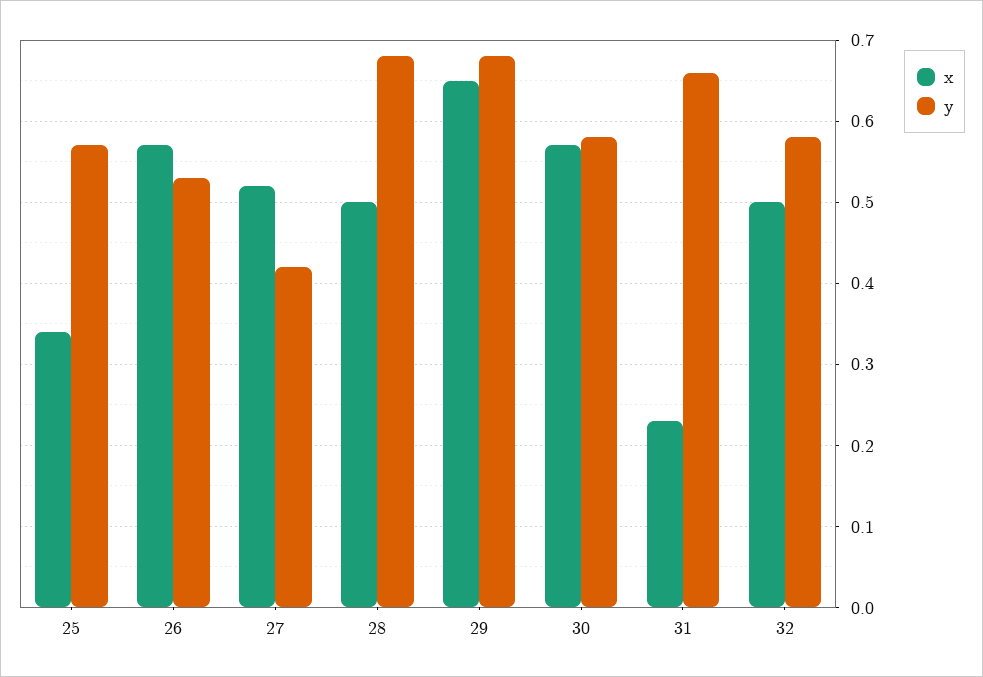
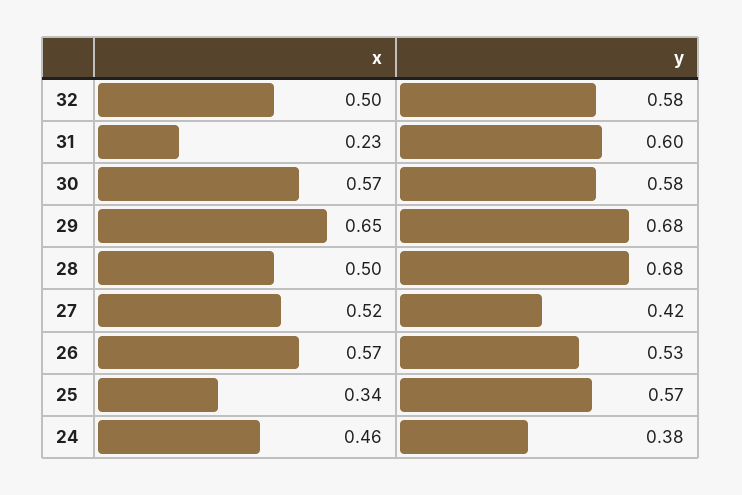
y, 31: 0.66 -> 0.6
x, 24: none -> 0.46
y, 24: none -> 0.38

